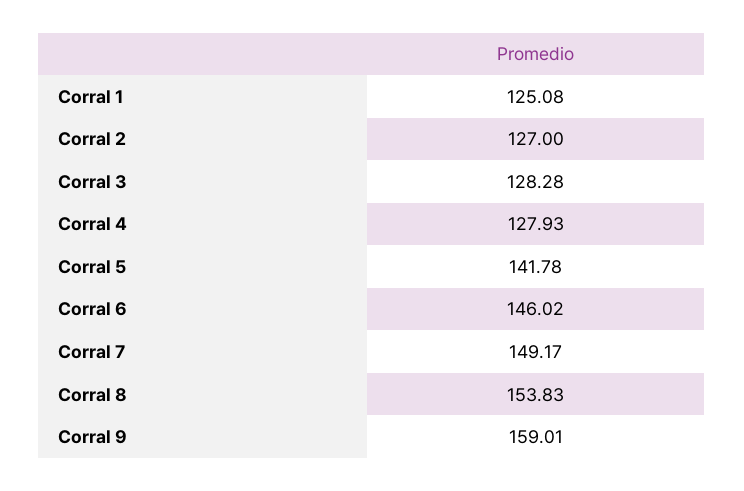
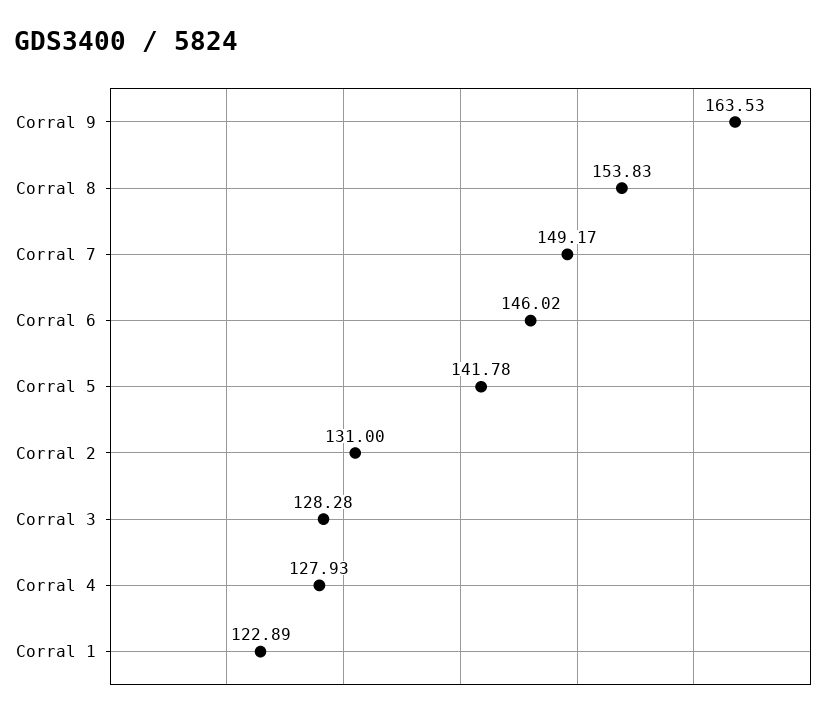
Corral 1: 125.08 -> 122.89
Corral 2: 127 -> 131
Corral 9: 159.01 -> 163.53

